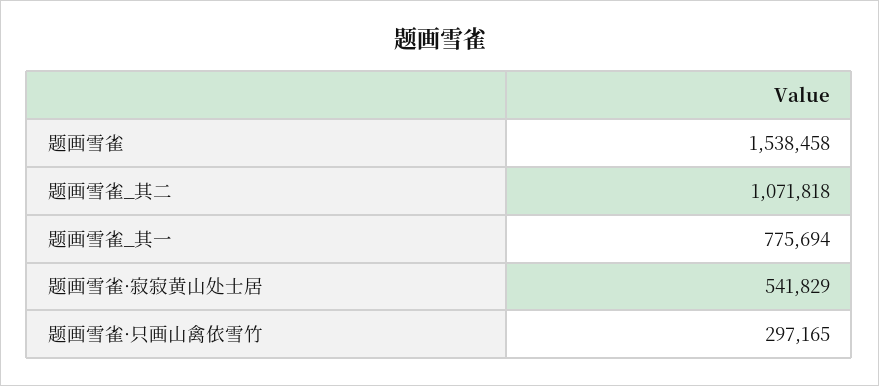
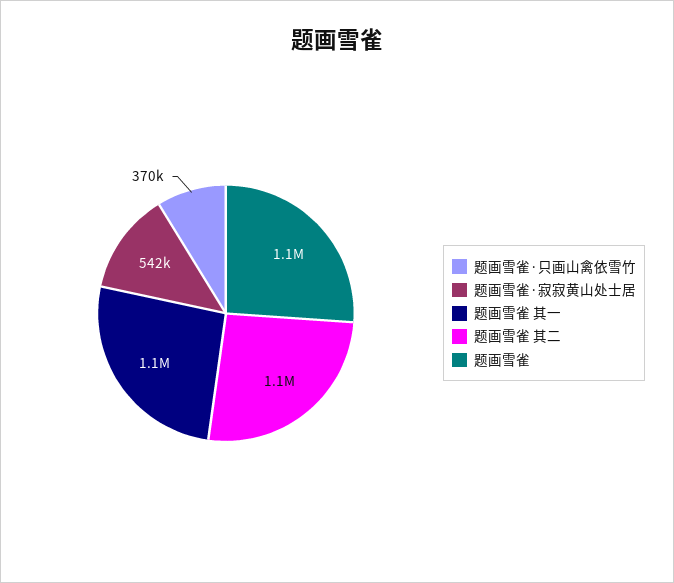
题画雪雀: 1538458 -> 1100000
题画雪雀_其一: 775694 -> 1100000
题画雪雀·只画山禽依雪竹: 297165 -> 370000

